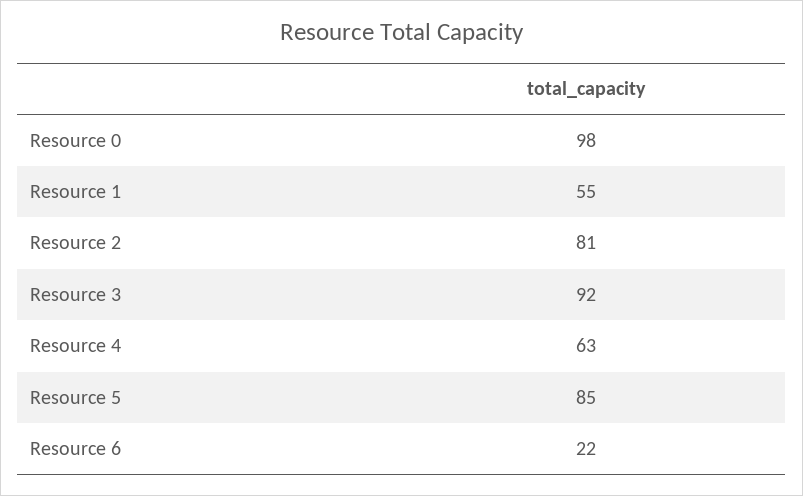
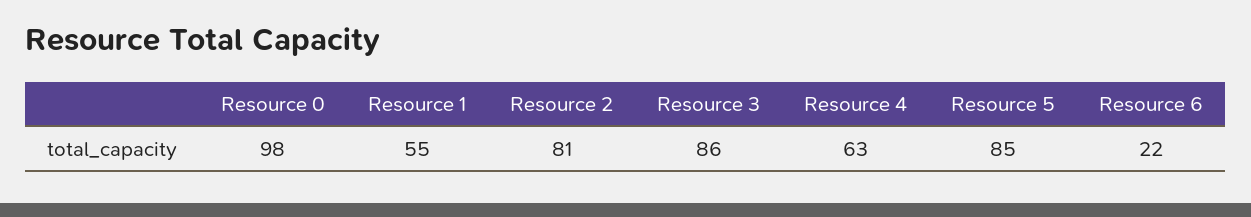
Resource 3: 92 -> 86

